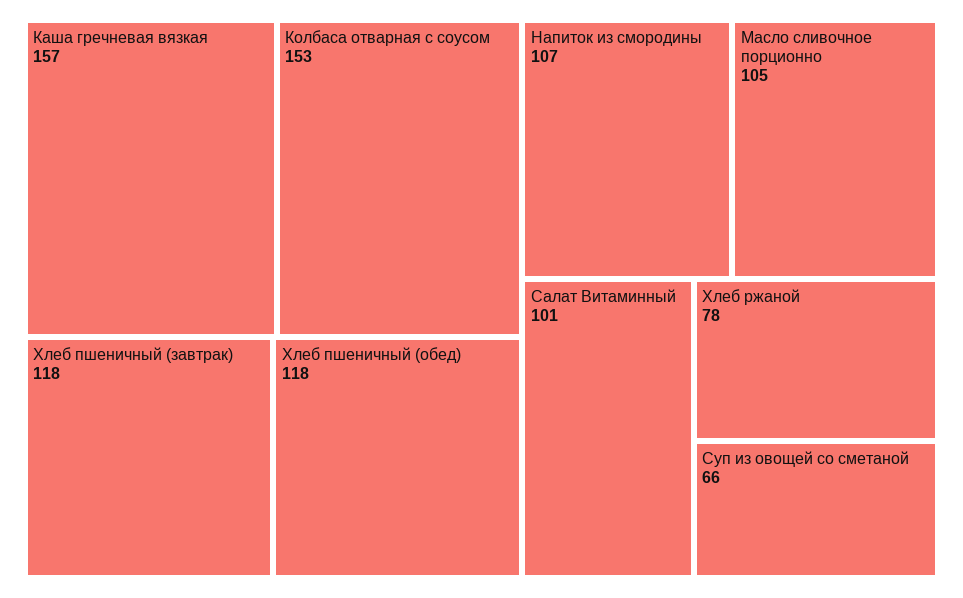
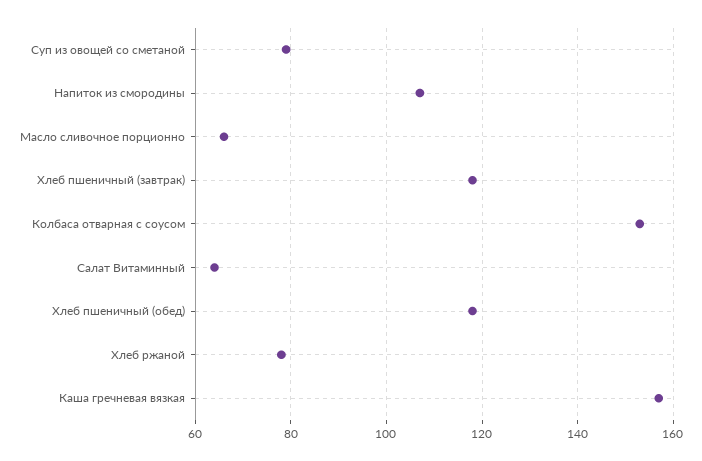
Масло сливочное порционно: 105 -> 65
Салат Витаминный: 101 -> 65
Суп из овощей со сметаной: 66 -> 80

